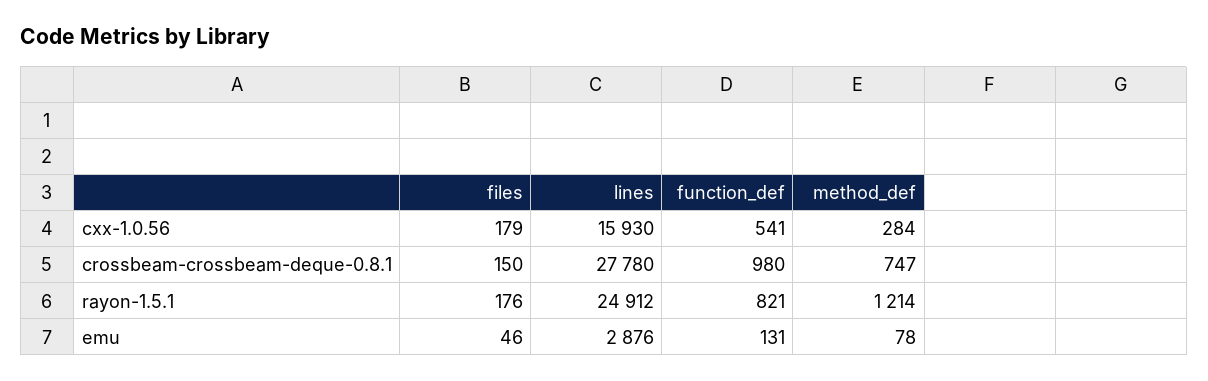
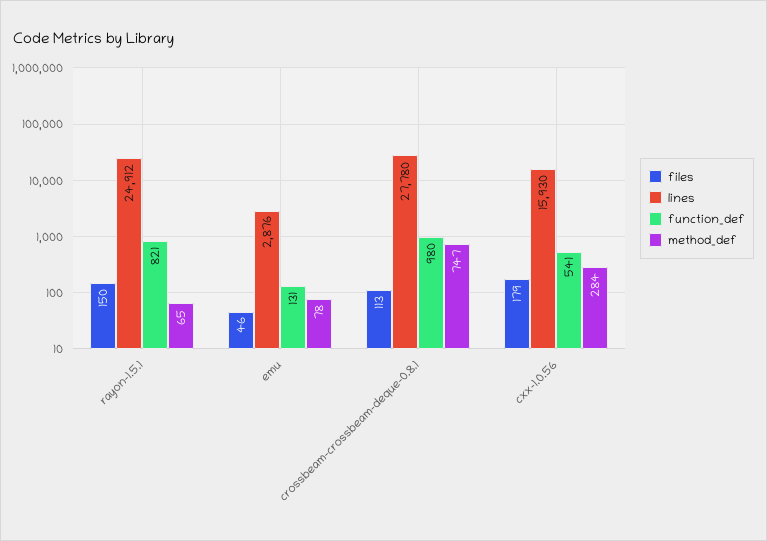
files, crossbeam-crossbeam-deque-0.8.1: 150 -> 113
files, rayon-1.5.1: 176 -> 150
method_def, rayon-1.5.1: 1214 -> 65

